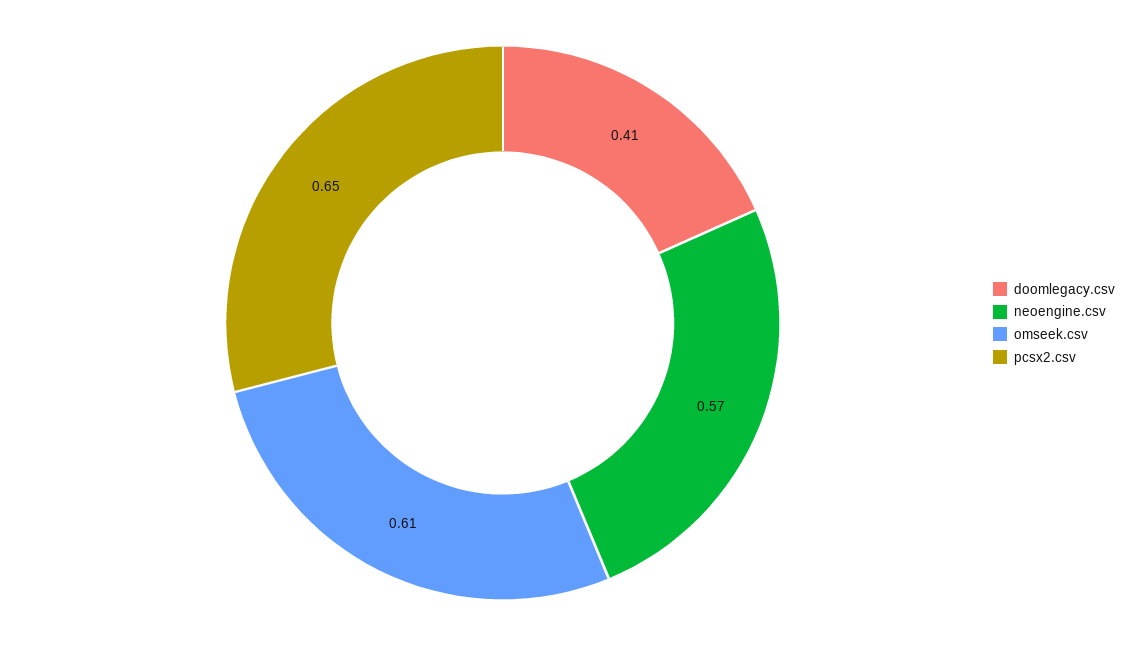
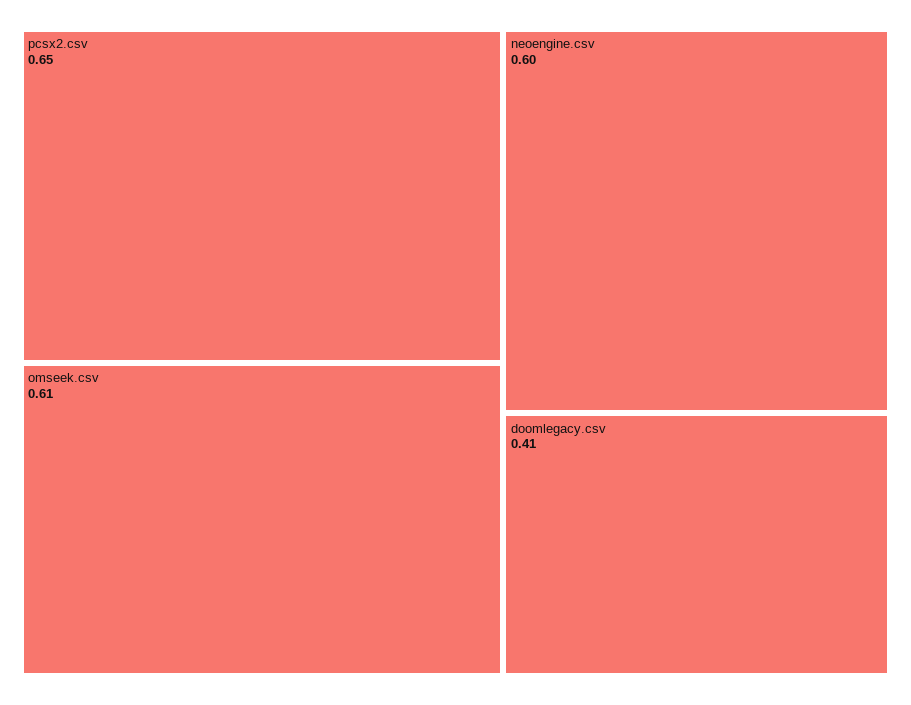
neoengine.csv: 0.57 -> 0.6

